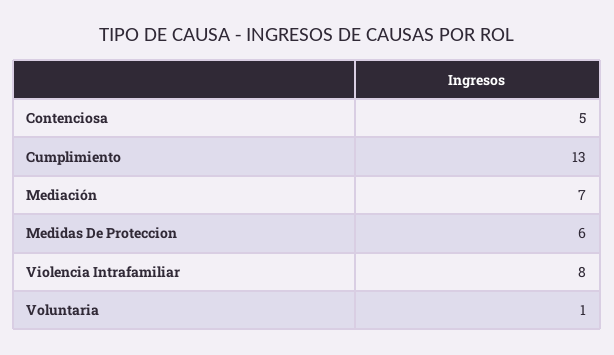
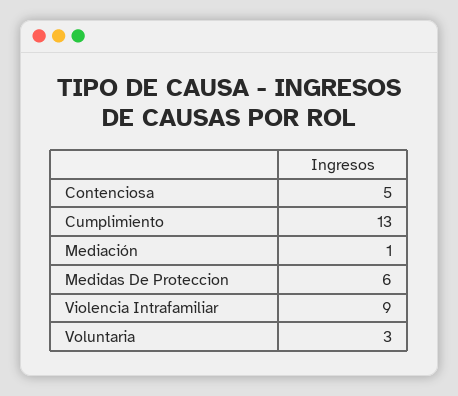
Mediación: 7 -> 1
Violencia Intrafamiliar: 8 -> 9
Voluntaria: 1 -> 3

